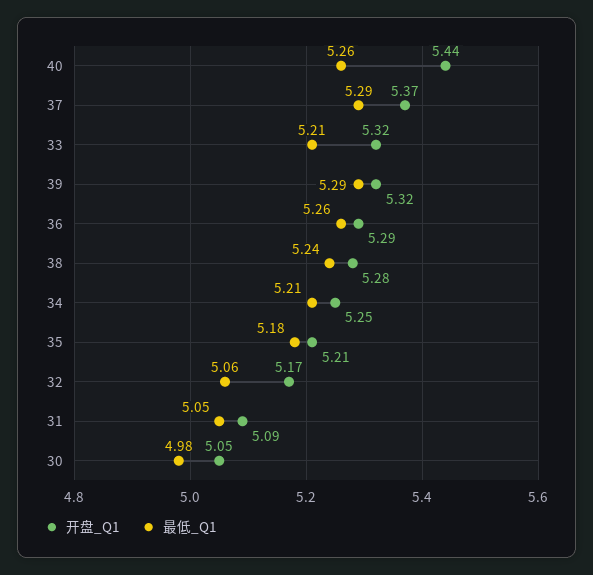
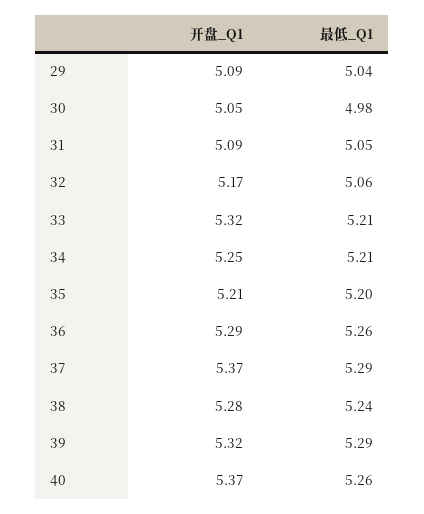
开盘_Q1, 40: 5.44 -> 5.37
最低_Q1, 35: 5.18 -> 5.2
开盘_Q1, 29: none -> 5.09
最低_Q1, 29: none -> 5.04

